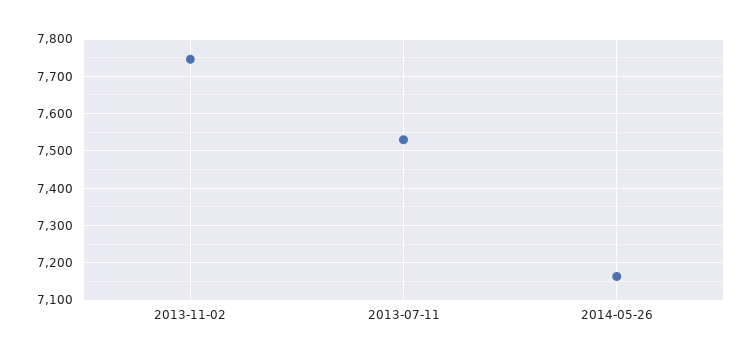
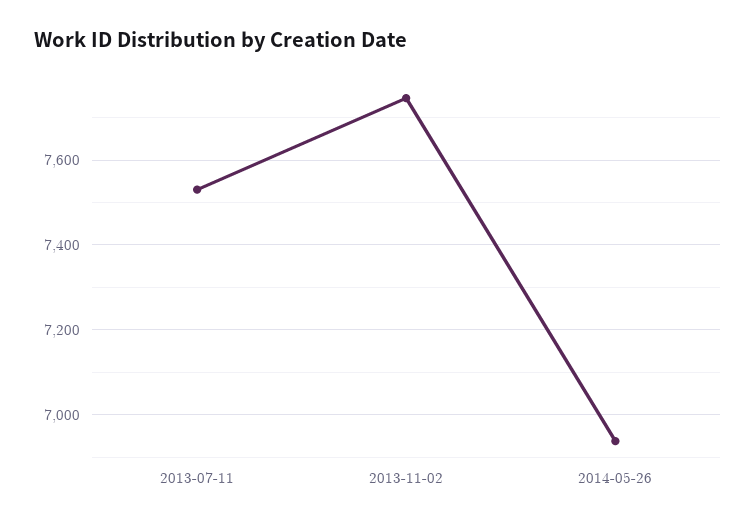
2014-05-26: 7160 -> 6940

